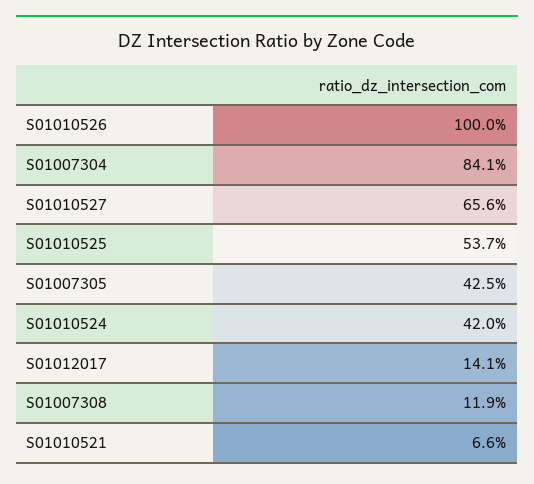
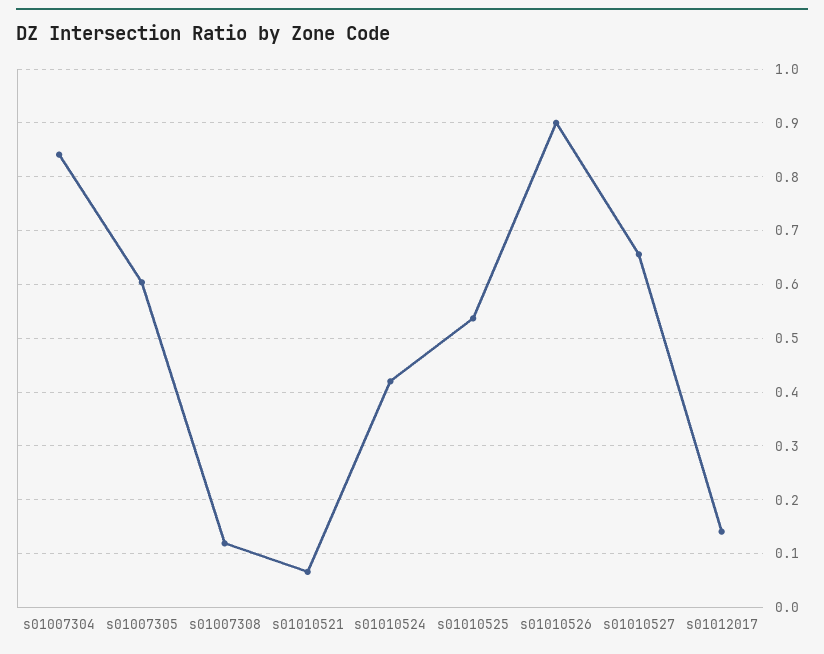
S01010526: 1 -> 0.9
S01007305: 0.425 -> 0.6

